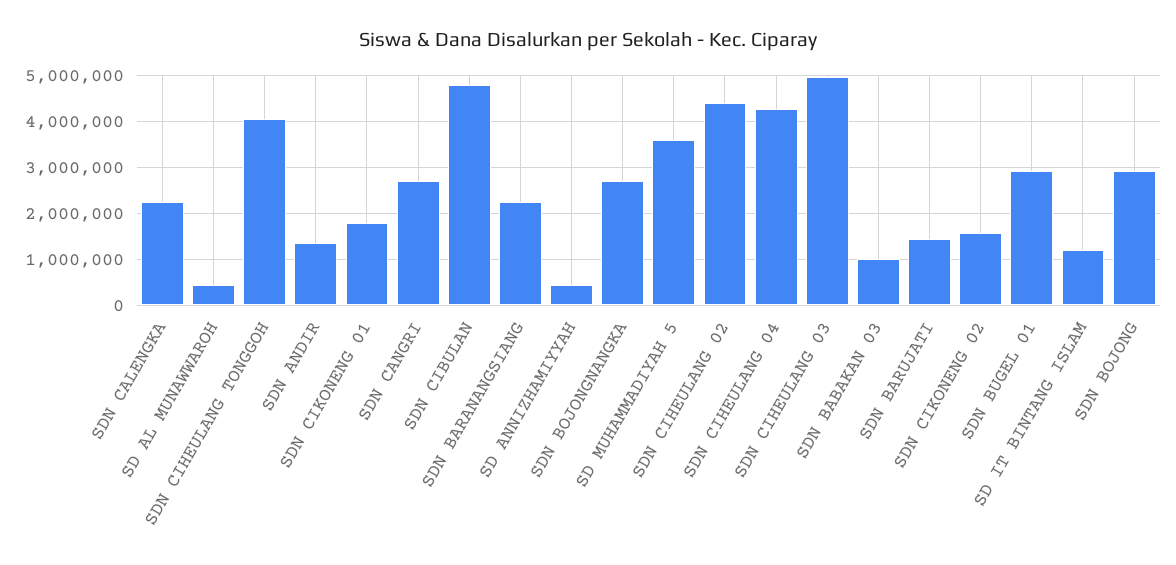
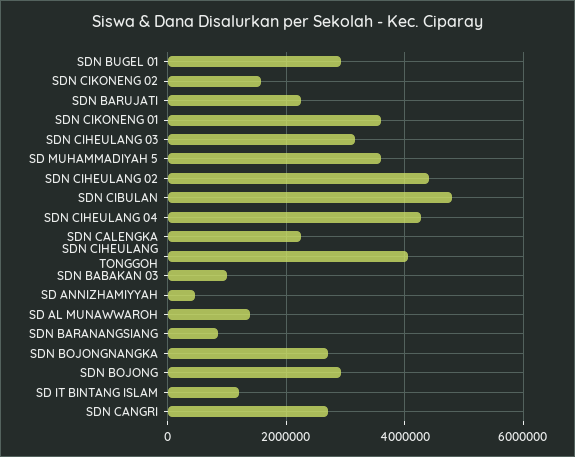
SD AL MUNAWWAROH: 400000 -> 1400000
SDN ANDIR: 1400000 -> none
SDN CIKONENG 01: 1800000 -> 3600000
SDN BARANANGSIANG: 2200000 -> 800000
SDN CIHEULANG 03: 5000000 -> 3200000
SDN BARUJATI: 1400000 -> 2200000

